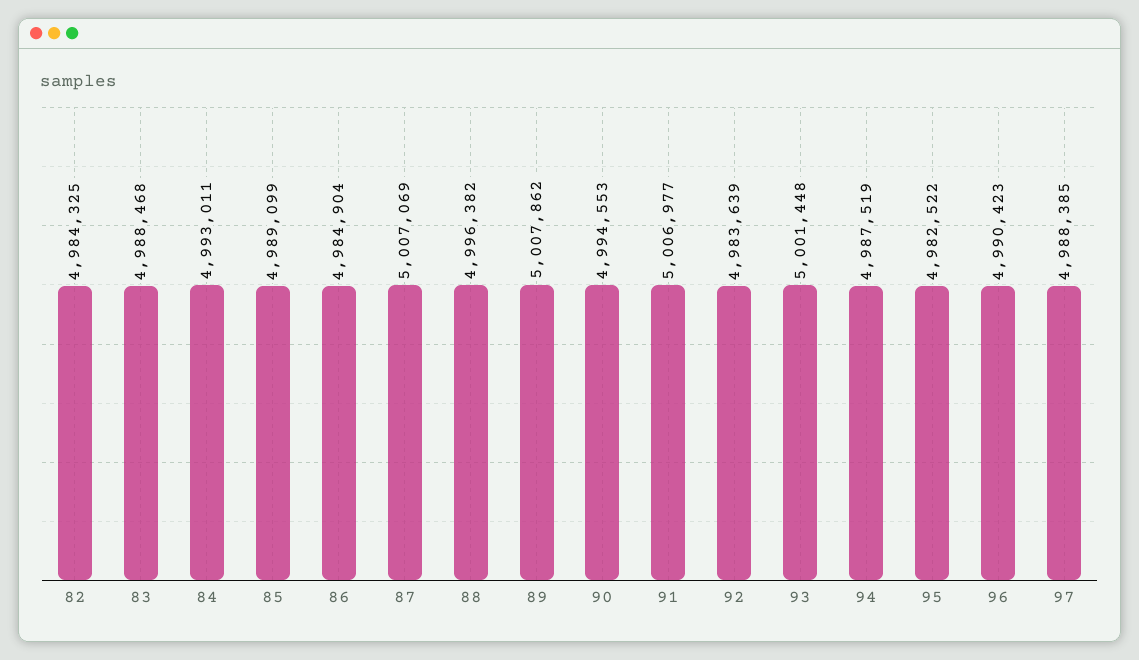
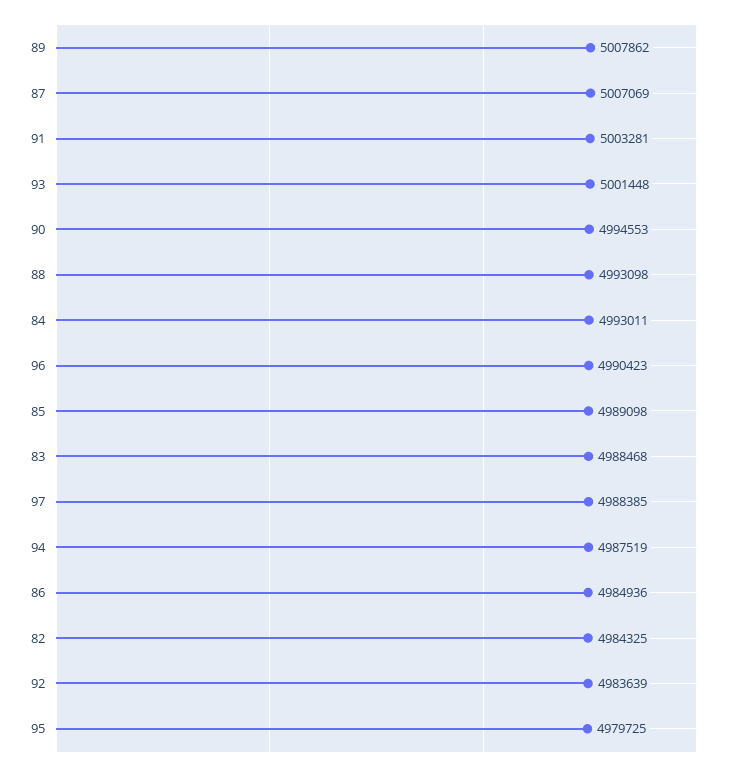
85: 4989099 -> 4989098
86: 4984904 -> 4984936
88: 4996382 -> 4993098
91: 5006977 -> 5003281
95: 4982522 -> 4979725

